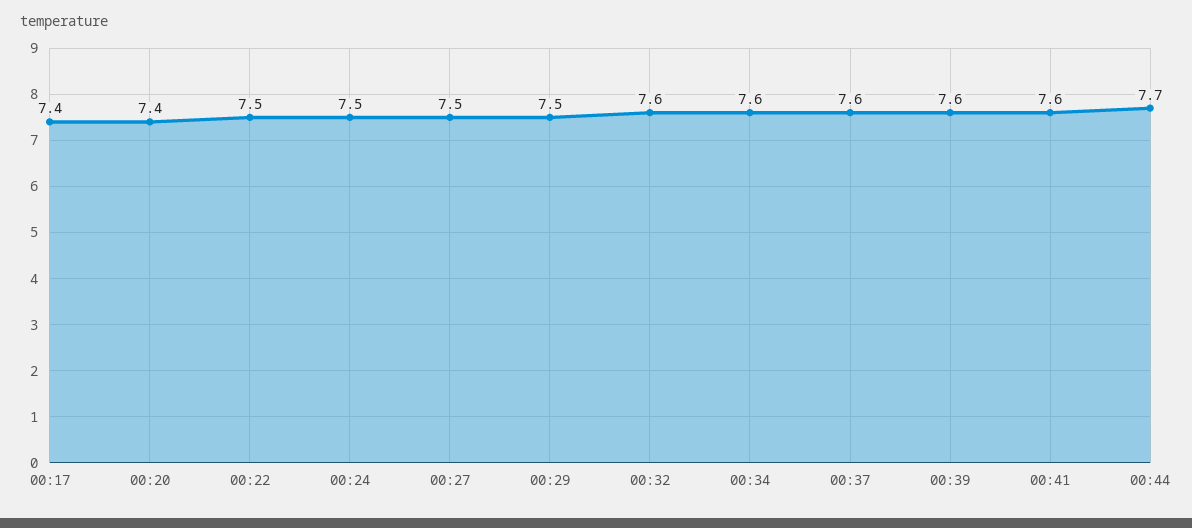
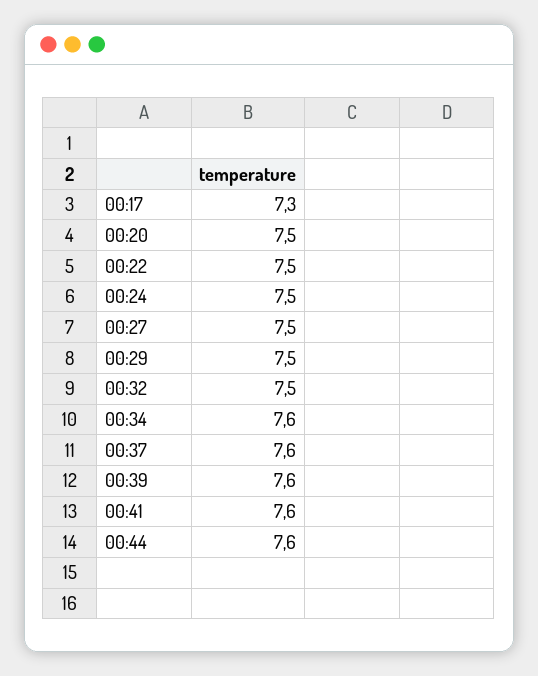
00:17: 7.4 -> 7.3
00:20: 7.4 -> 7.5
00:32: 7.6 -> 7.5
00:44: 7.7 -> 7.6

